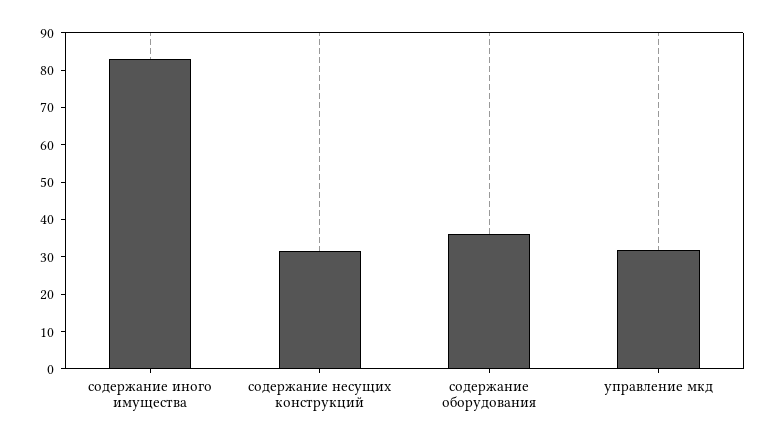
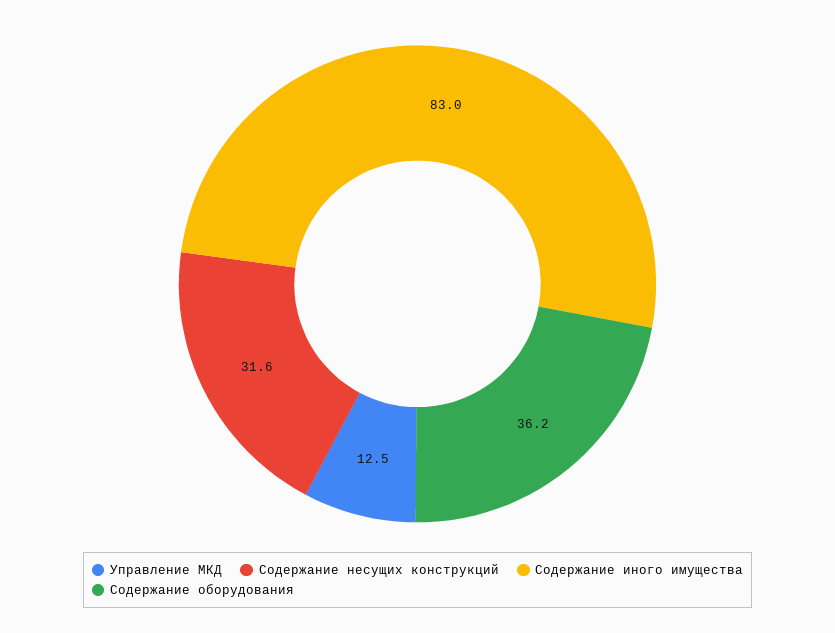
управление мкд: 32.5 -> 12.5

